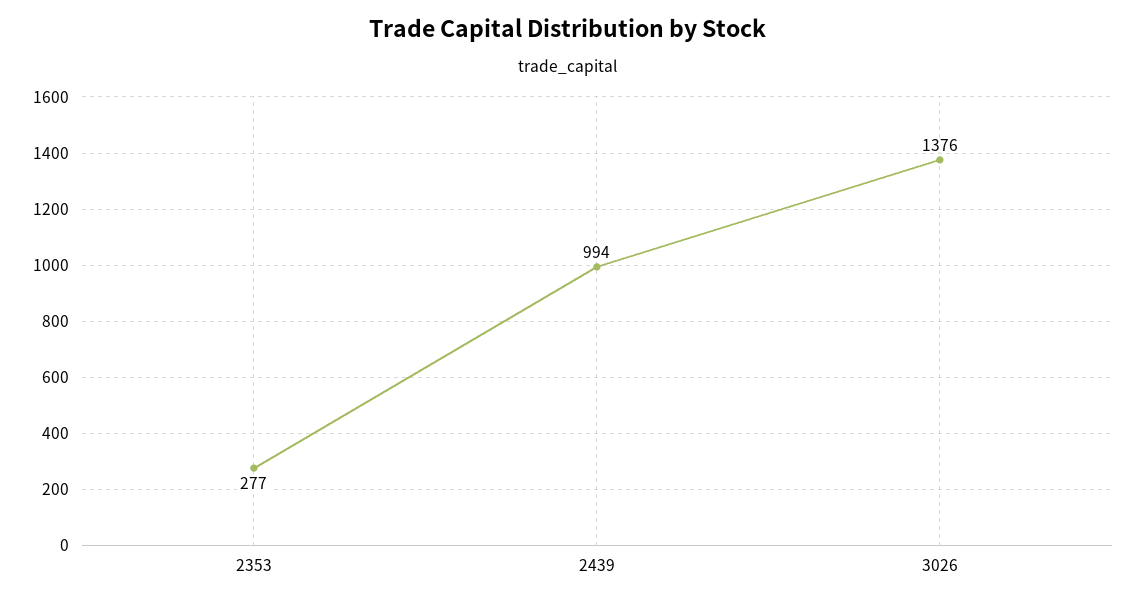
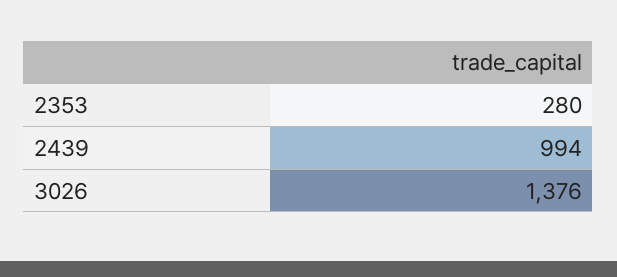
2353: 277 -> 280

